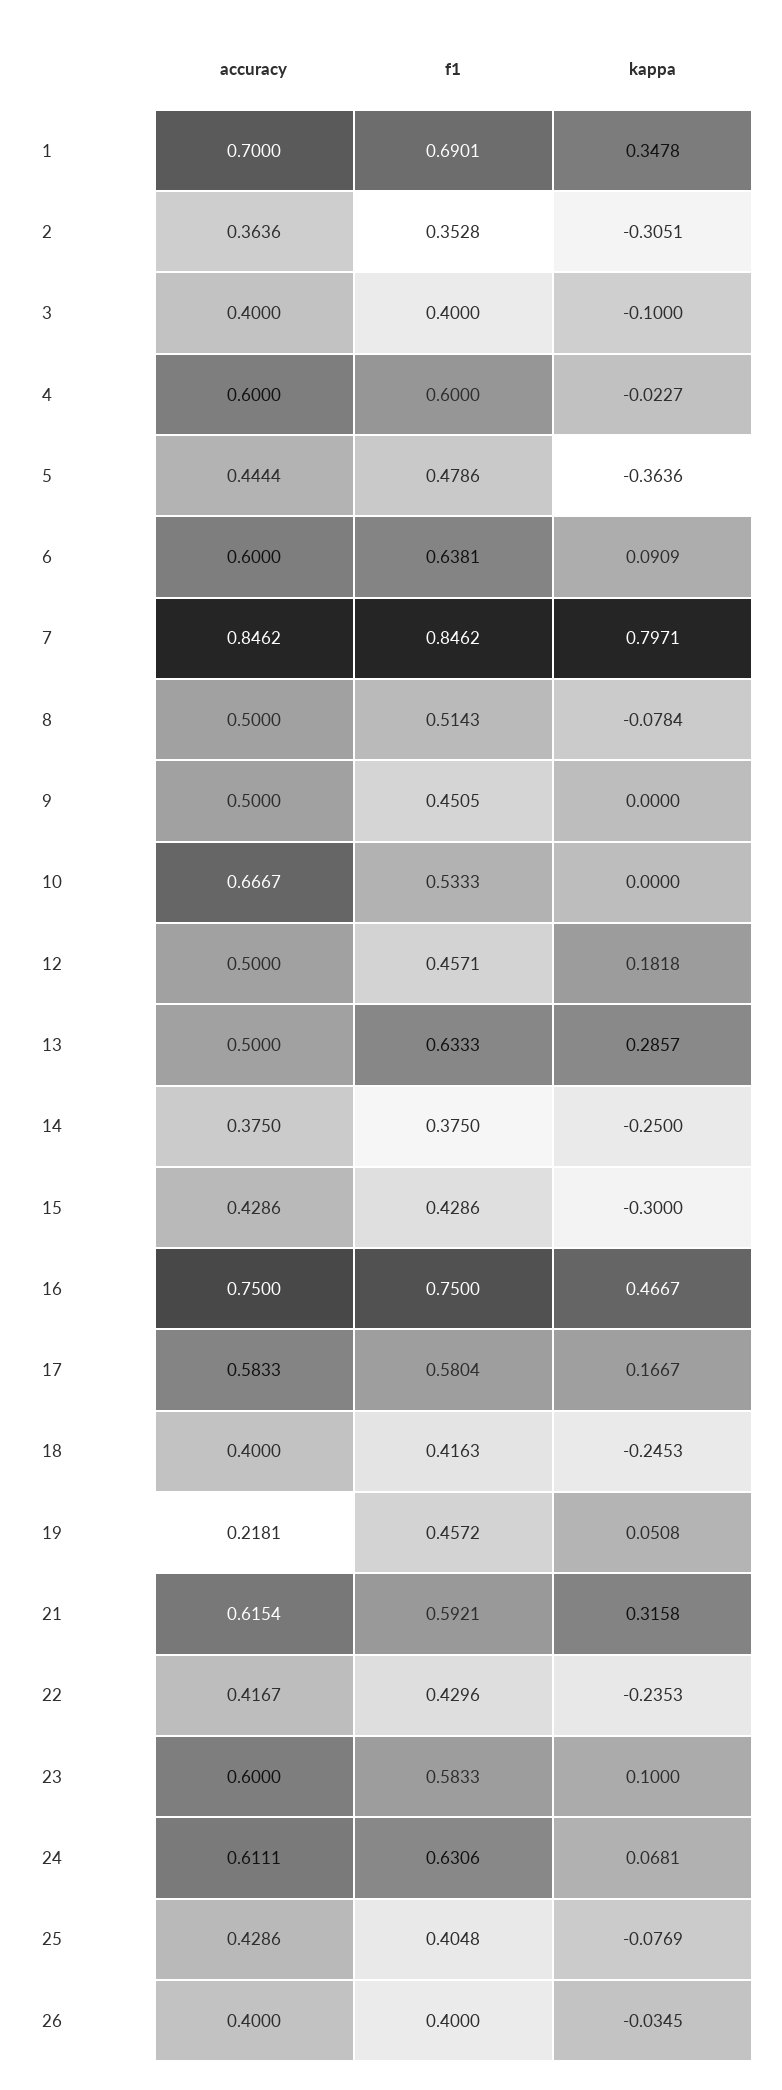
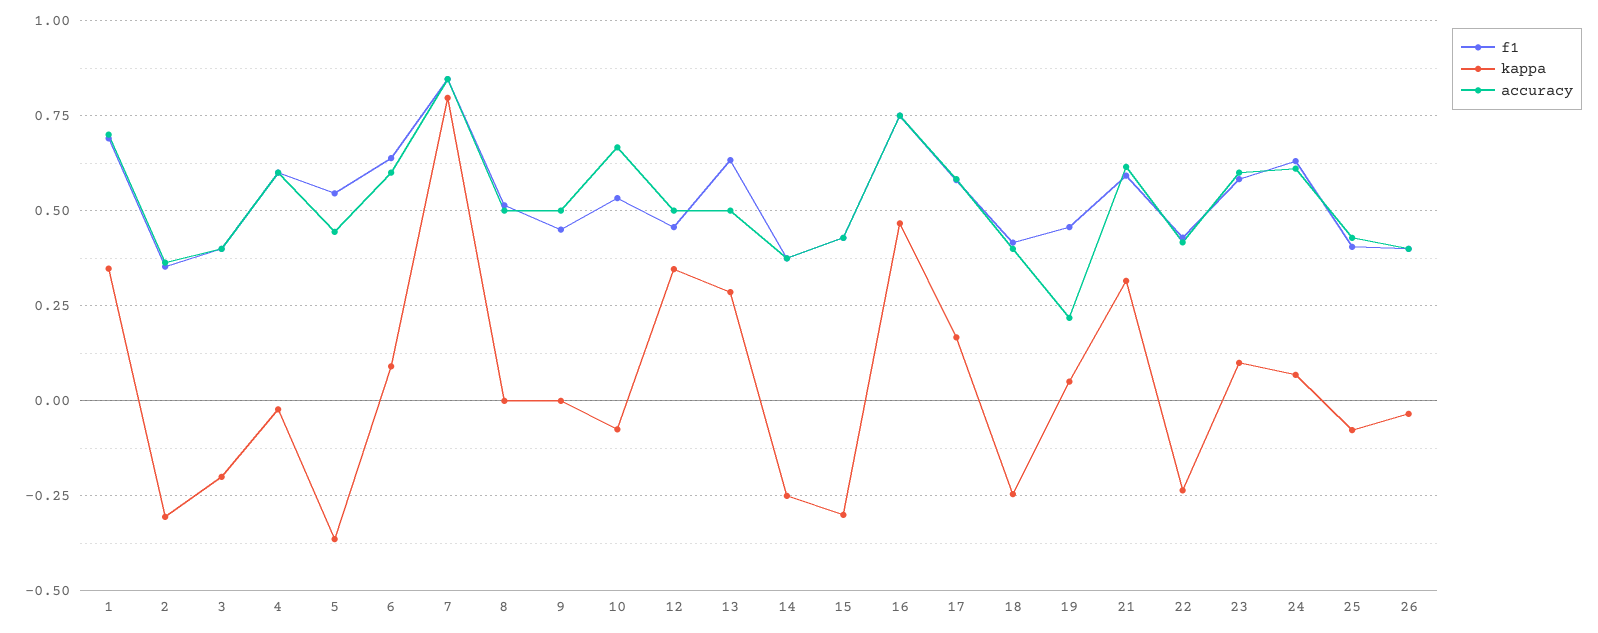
kappa, 3: -0.1 -> -0.2
f1, 5: 0.4786 -> 0.55
kappa, 8: -0.0784 -> 0
kappa, 10: 0 -> -0.075
kappa, 12: 0.1818 -> 0.35

